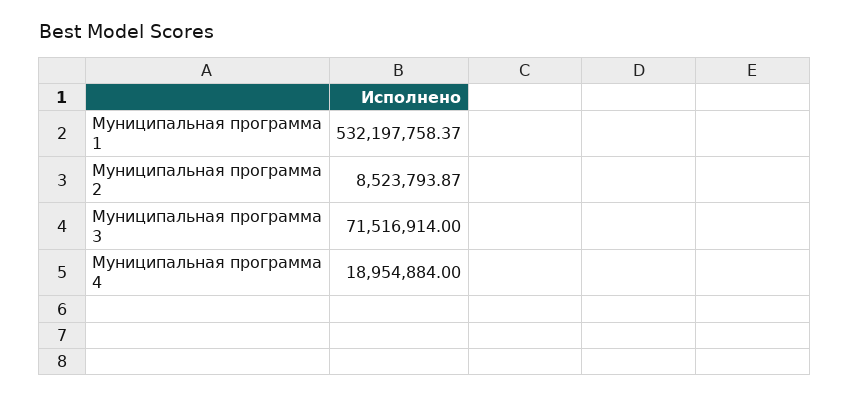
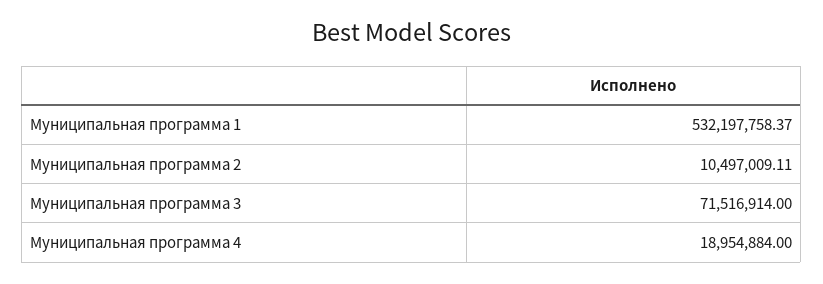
Муниципальная программа 2: 8523793.87 -> 10497009.11

